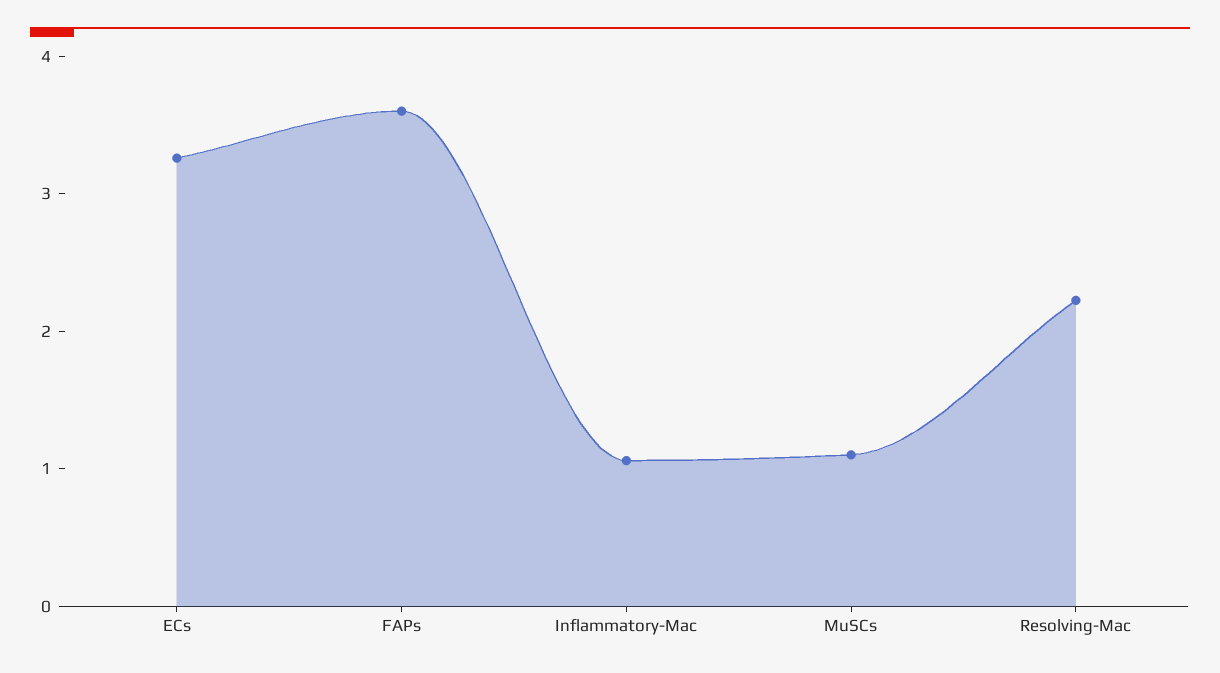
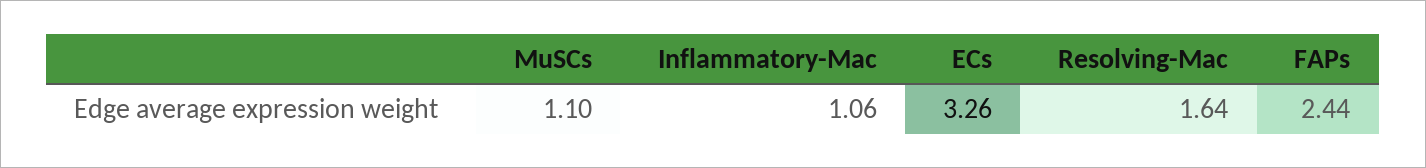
FAPs: 3.6 -> 2.44
Resolving-Mac: 2.2 -> 1.64

